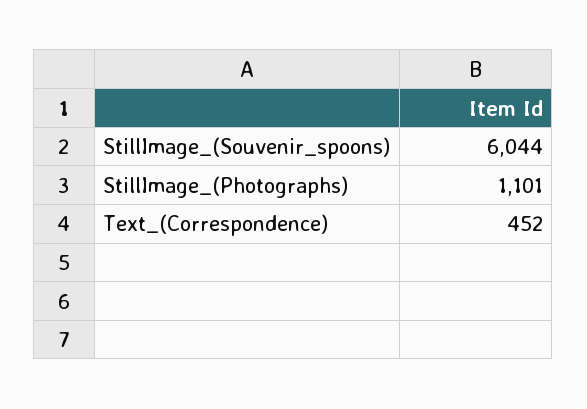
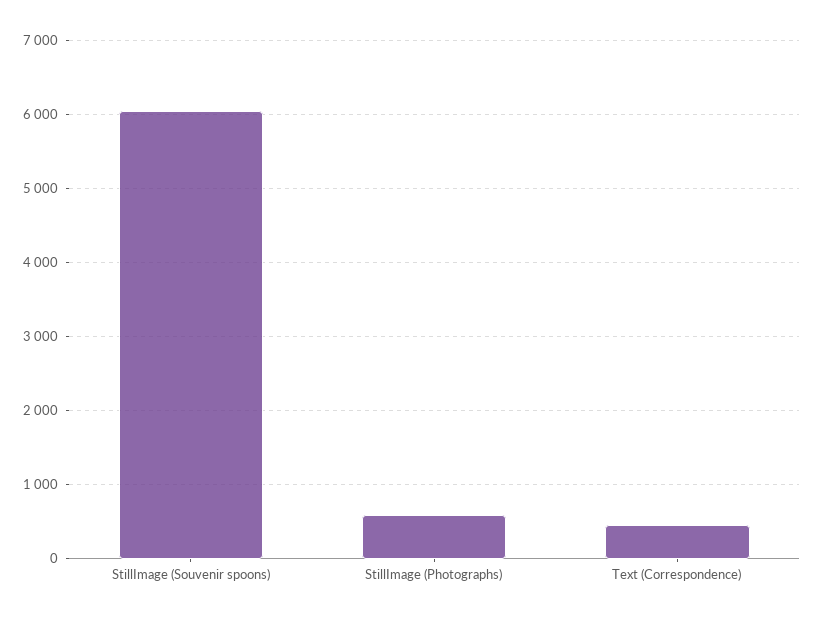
StillImage_(Photographs): 1101 -> 600

